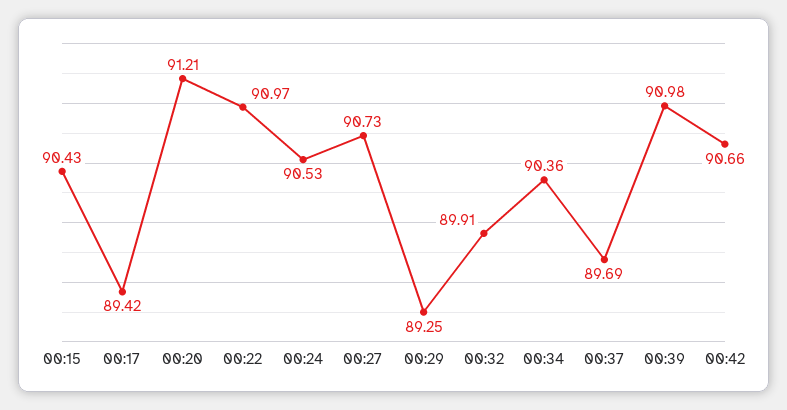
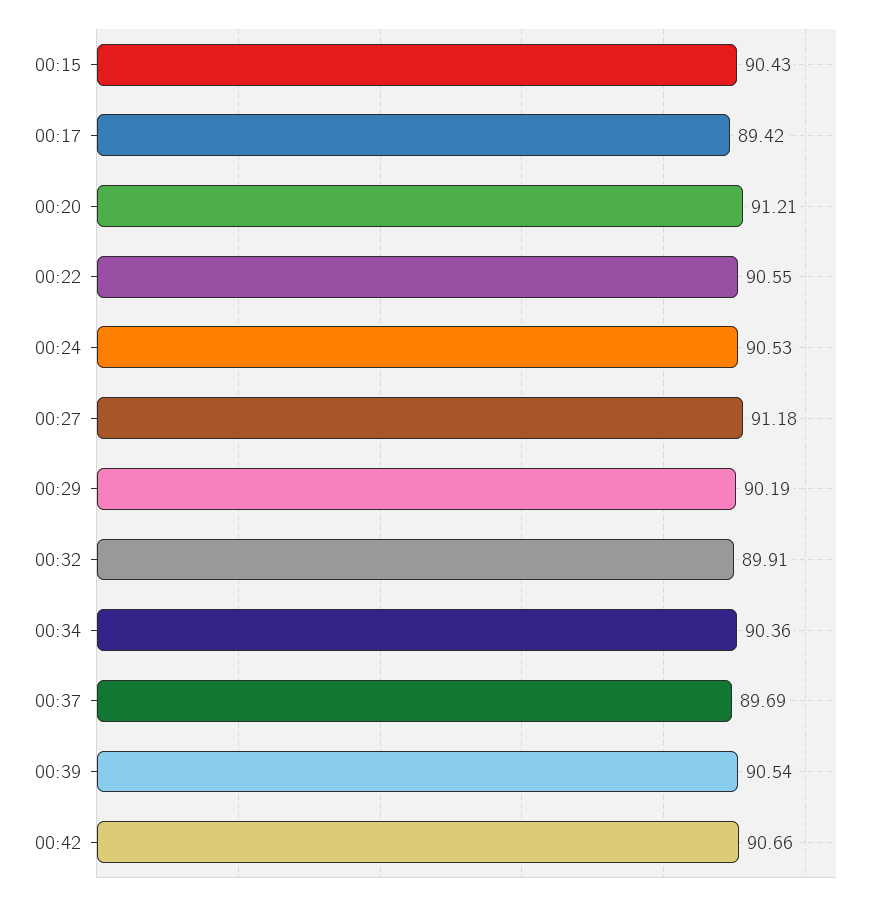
00:22: 90.97 -> 90.55
00:27: 90.73 -> 91.18
00:29: 89.25 -> 90.19
00:39: 90.98 -> 90.54

